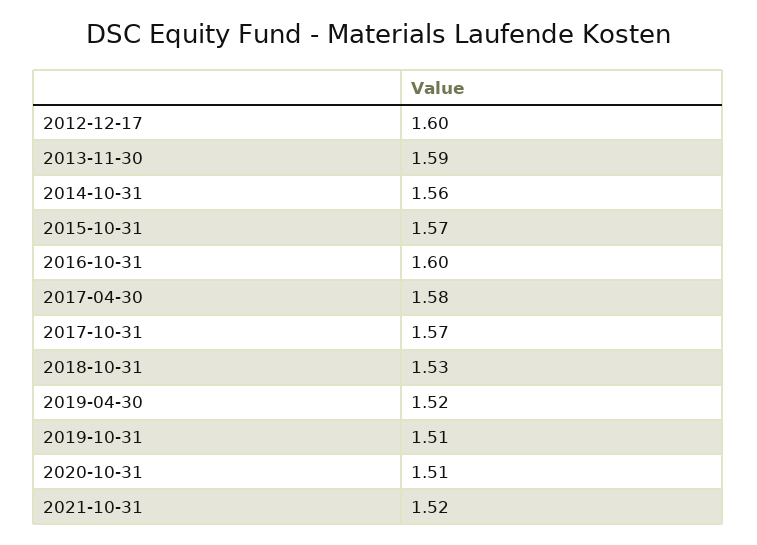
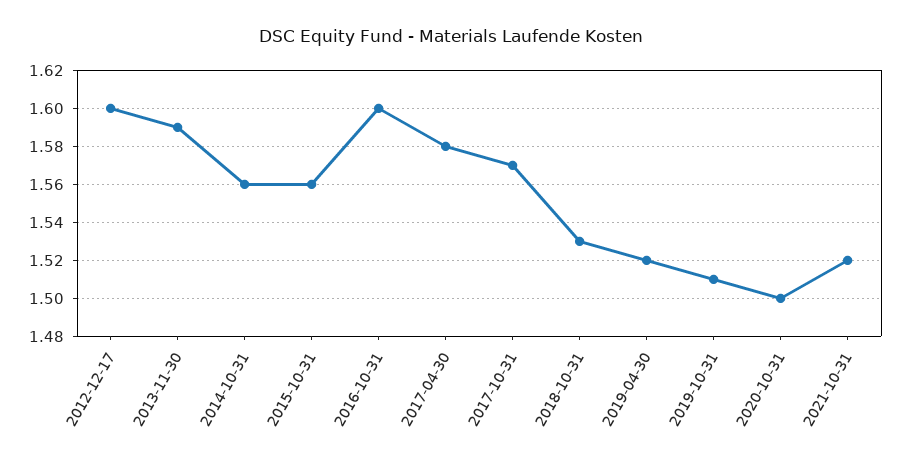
2015-10-31: 1.57 -> 1.56
2020-10-31: 1.51 -> 1.5

